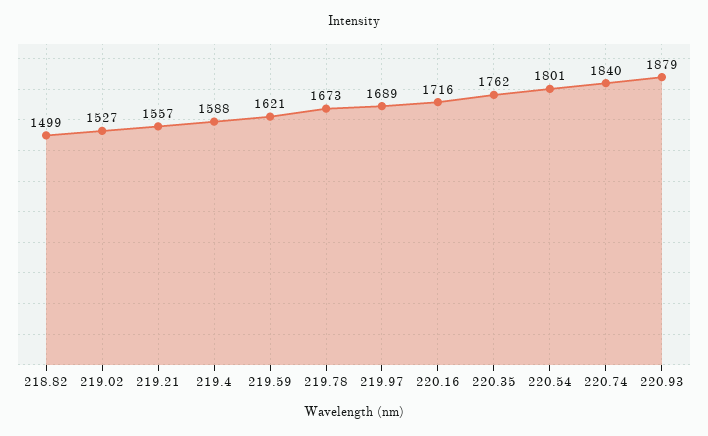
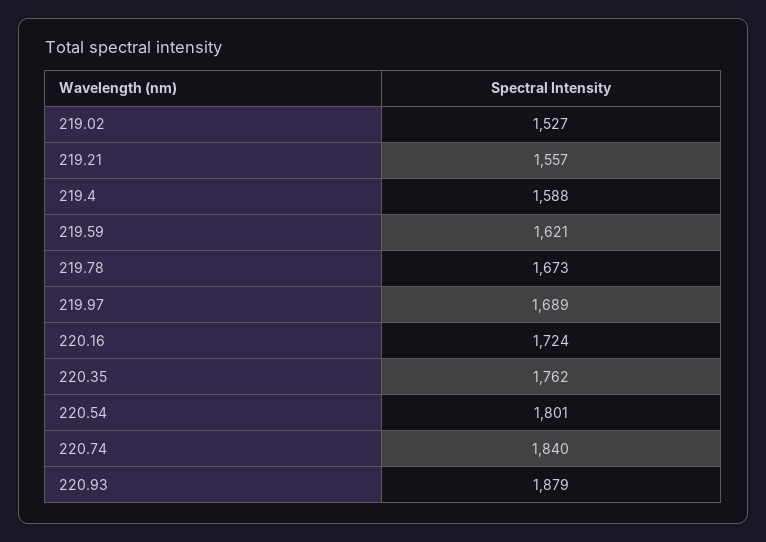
218.82: 1499 -> none
220.16: 1716 -> 1724

